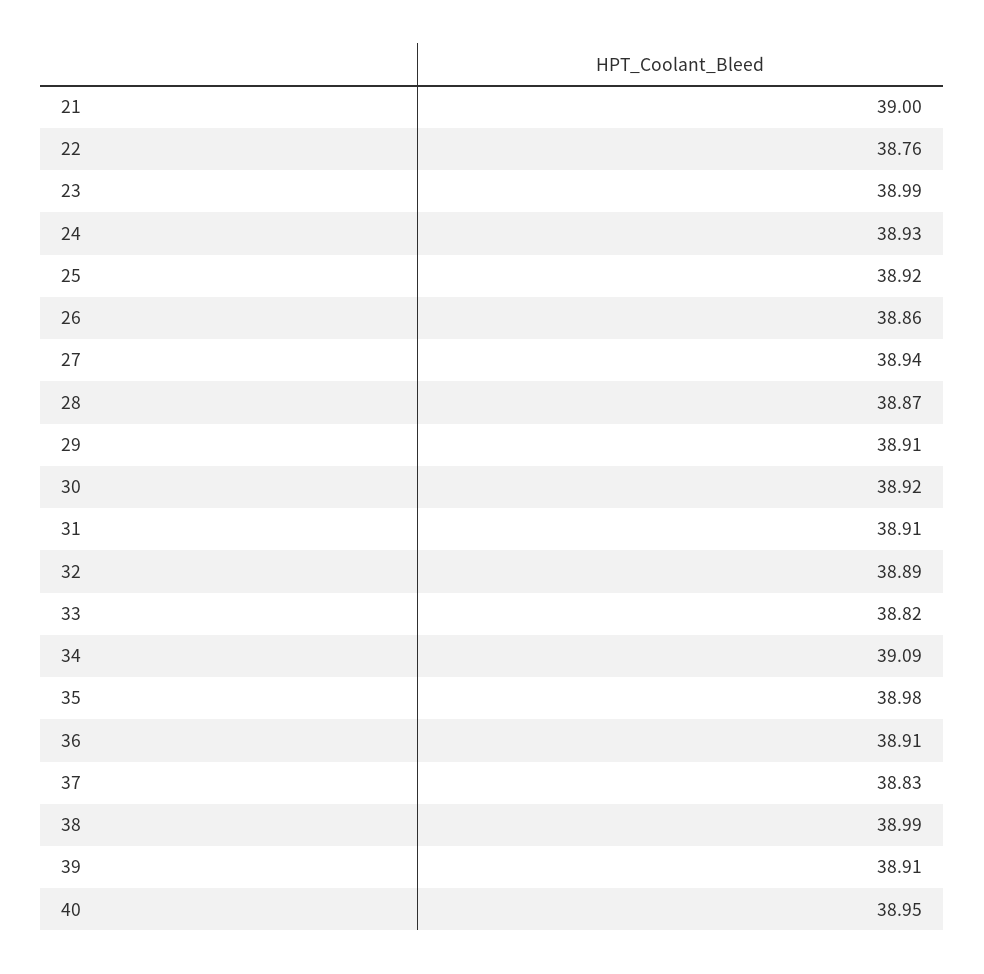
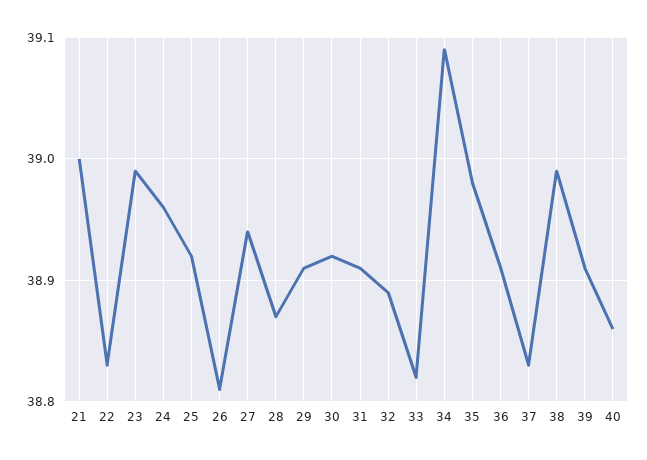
22: 38.76 -> 38.83
24: 38.93 -> 38.96
26: 38.86 -> 38.81
40: 38.95 -> 38.86

